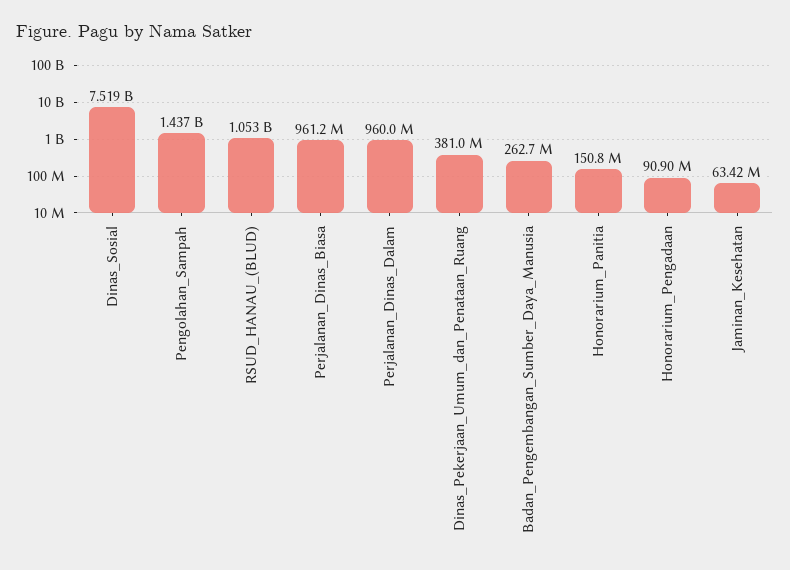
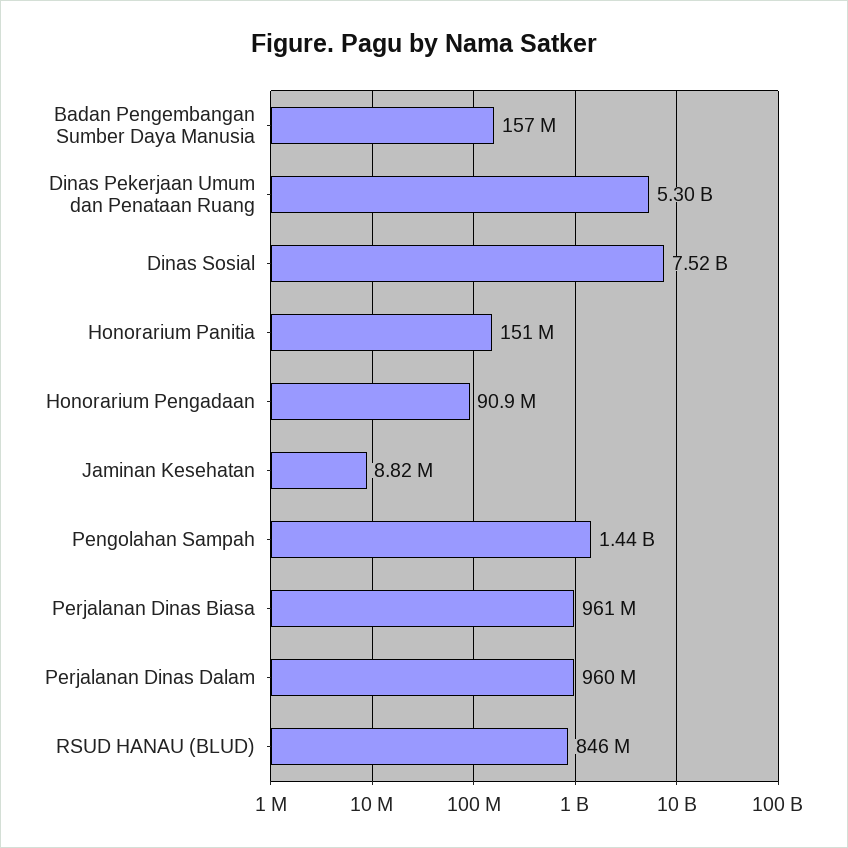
RSUD_HANAU_(BLUD): 1053000000 -> 846000000
Dinas_Pekerjaan_Umum_dan_Penataan_Ruang: 381000000 -> 5300000000
Badan_Pengembangan_Sumber_Daya_Manusia: 262700000 -> 157000000
Jaminan_Kesehatan: 63420000 -> 8820000

